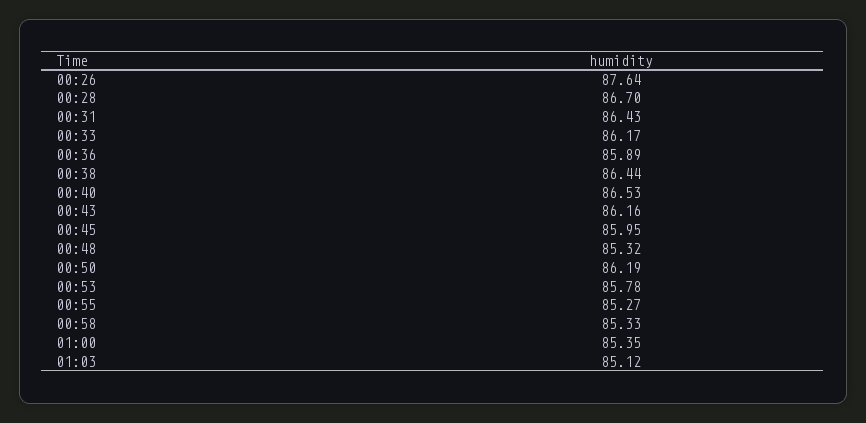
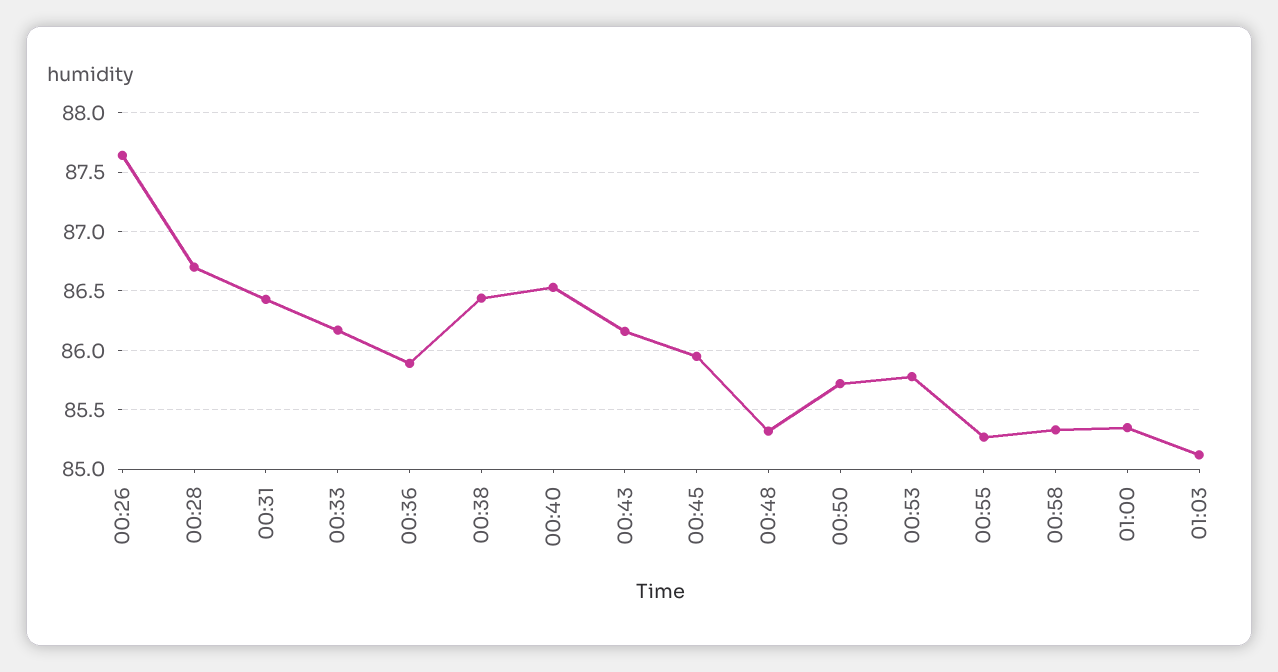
00:50: 86.19 -> 85.7

